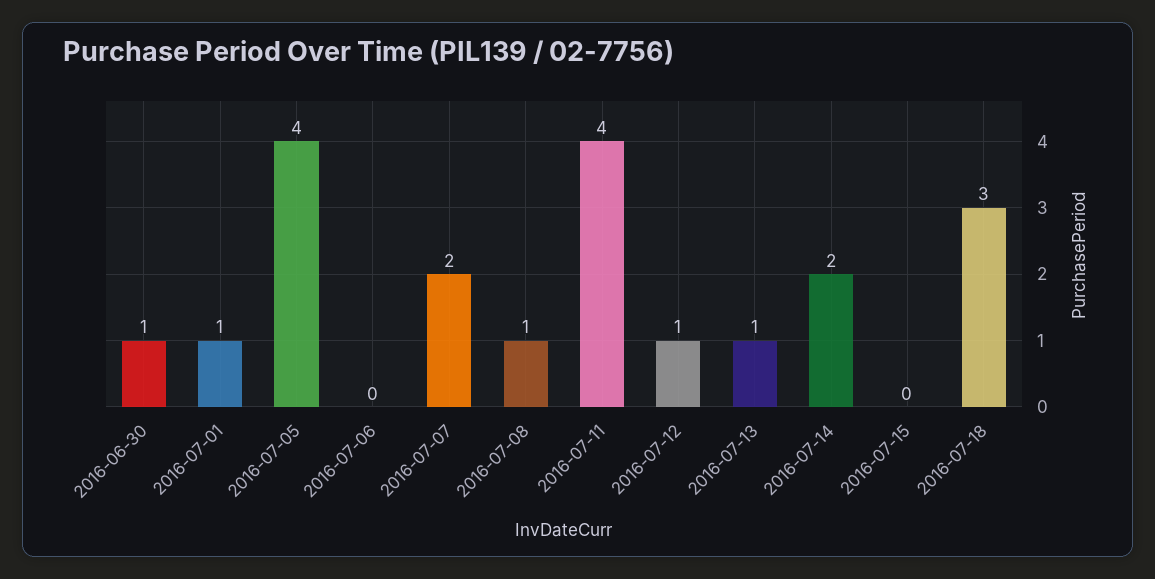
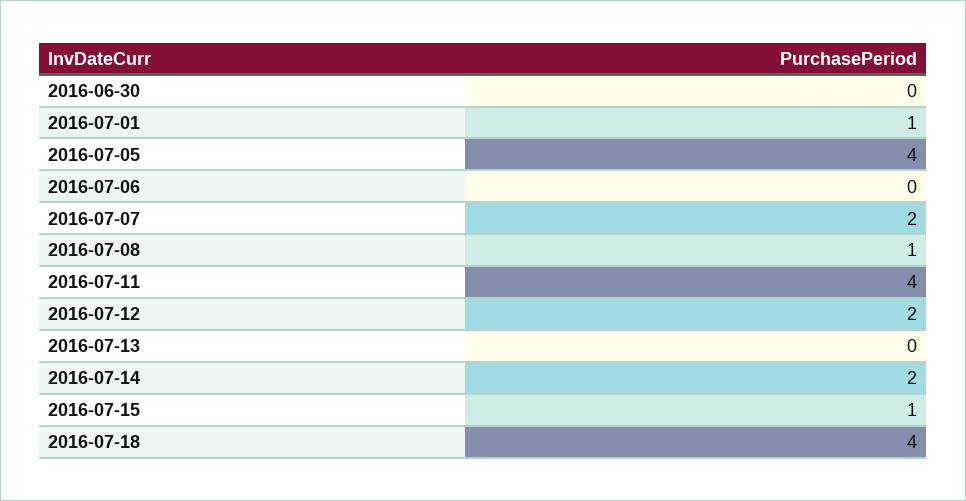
2016-06-30: 1 -> 0
2016-07-12: 1 -> 2
2016-07-13: 1 -> 0
2016-07-15: 0 -> 1
2016-07-18: 3 -> 4

